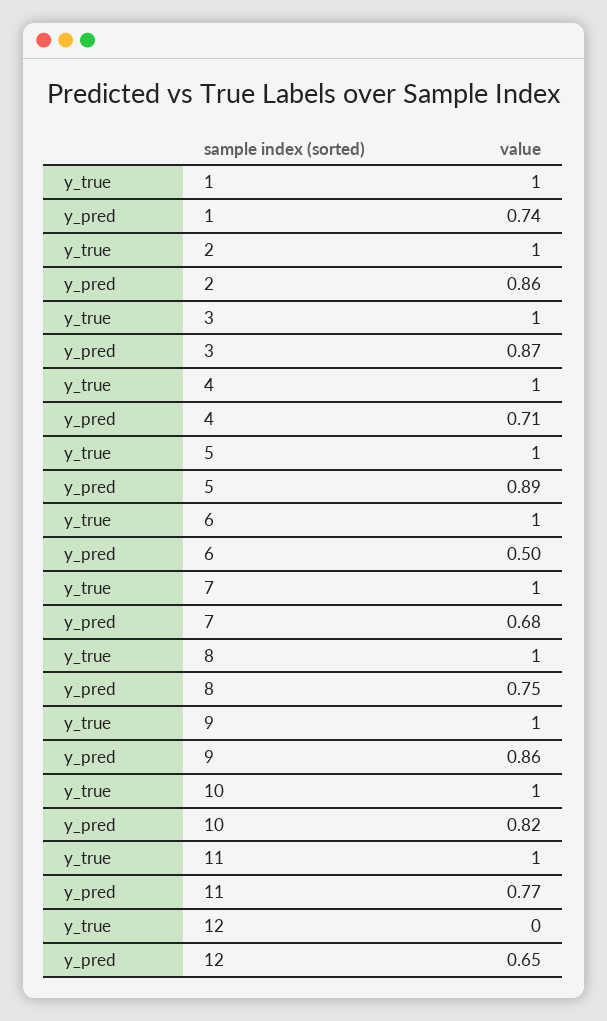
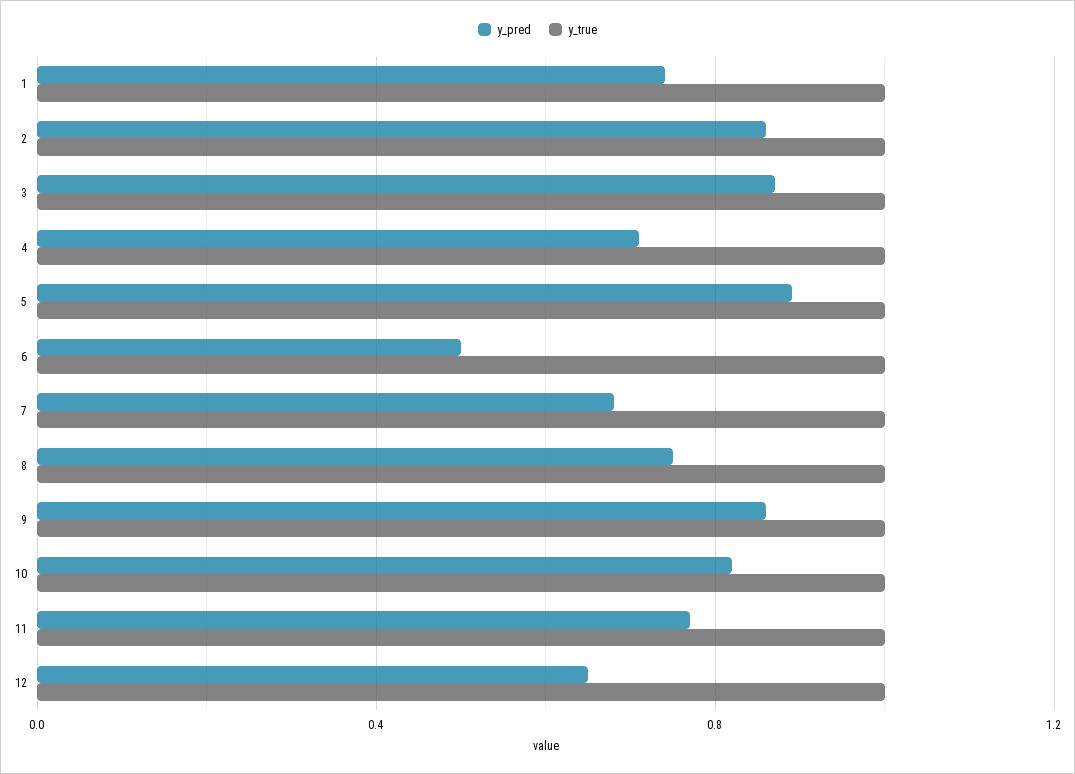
y_true, 12: 0 -> 1

